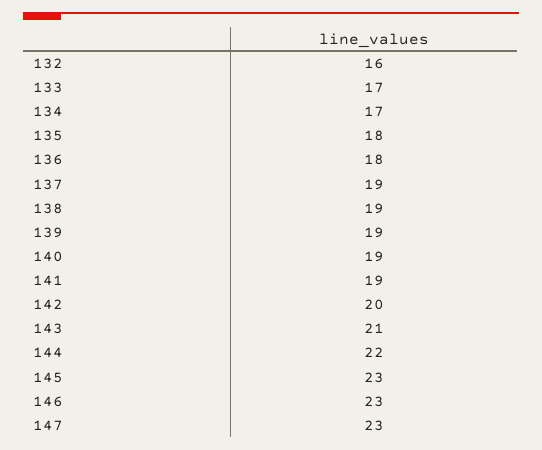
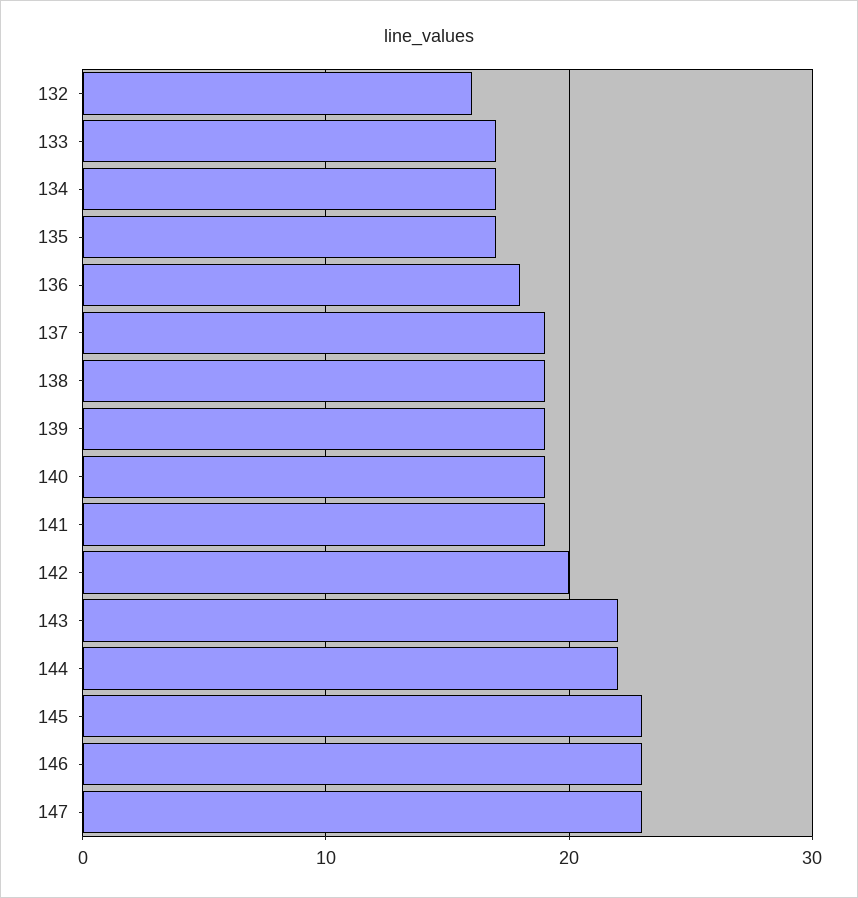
135: 18 -> 17
143: 21 -> 22

